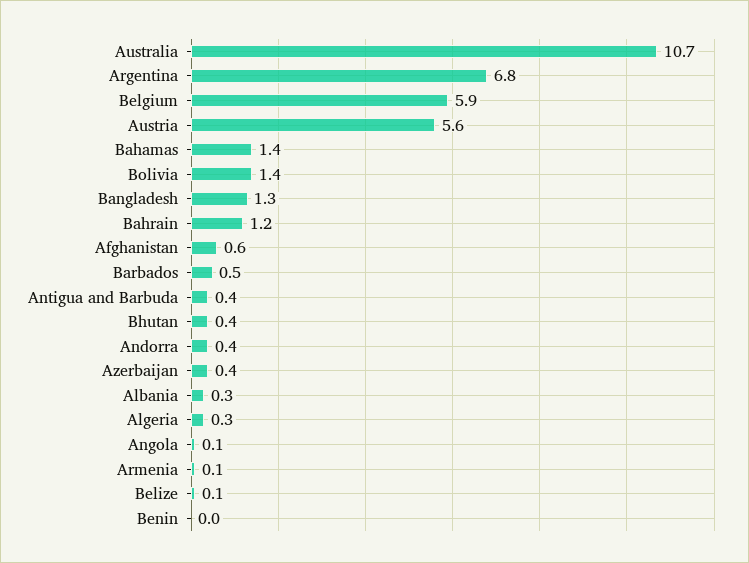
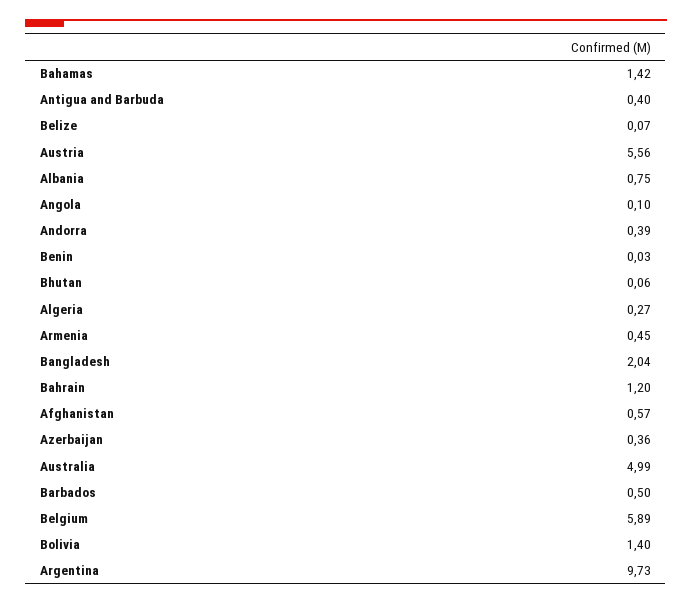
Australia: 10.7 -> 4.99
Argentina: 6.8 -> 9.73
Bangladesh: 1.3 -> 2.04
Bhutan: 0.4 -> 0.06
Albania: 0.3 -> 0.75
Armenia: 0.1 -> 0.45

